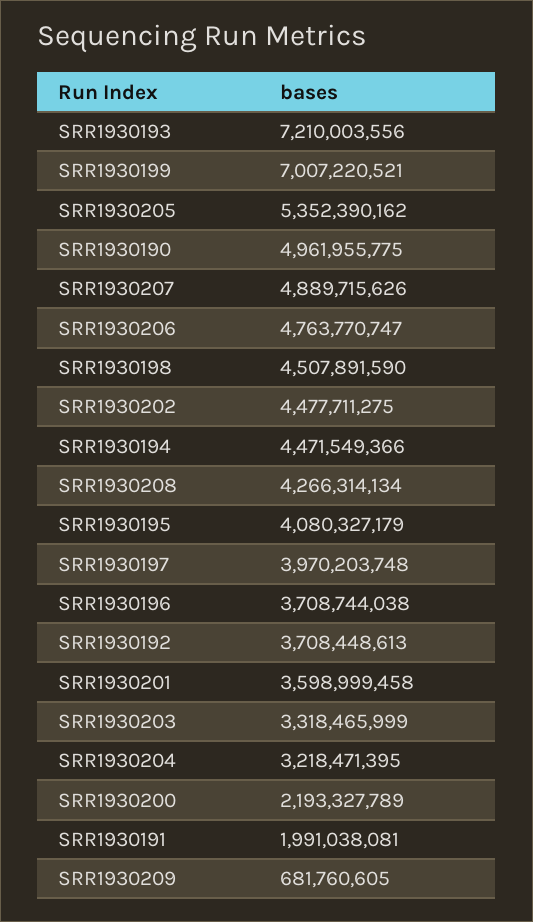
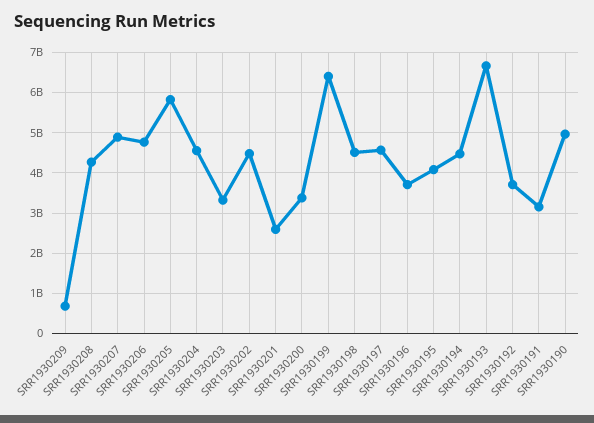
SRR1930193: 7210003556 -> 6600000000
SRR1930199: 7007220521 -> 6400000000
SRR1930205: 5352390162 -> 5800000000
SRR1930197: 3970203748 -> 4600000000
SRR1930201: 3598999458 -> 2600000000
SRR1930204: 3218471395 -> 4600000000
SRR1930200: 2193327789 -> 3400000000
SRR1930191: 1991038081 -> 3200000000

